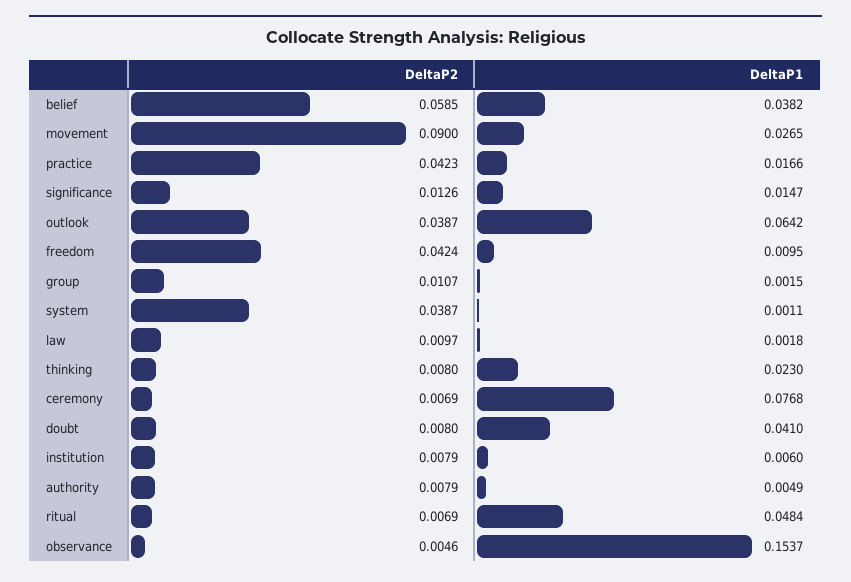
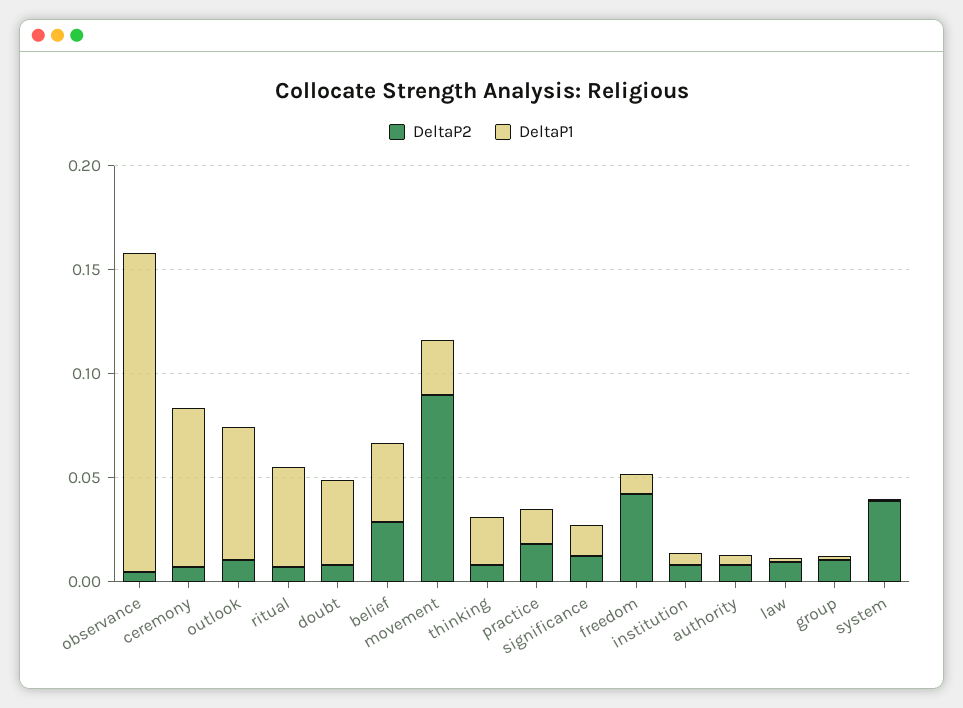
DeltaP2, belief: 0.0585 -> 0.03
DeltaP2, practice: 0.0423 -> 0.02
DeltaP2, outlook: 0.0387 -> 0.01

